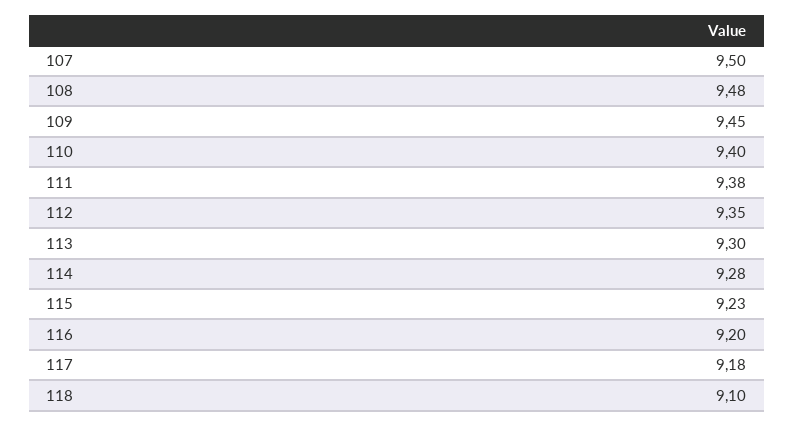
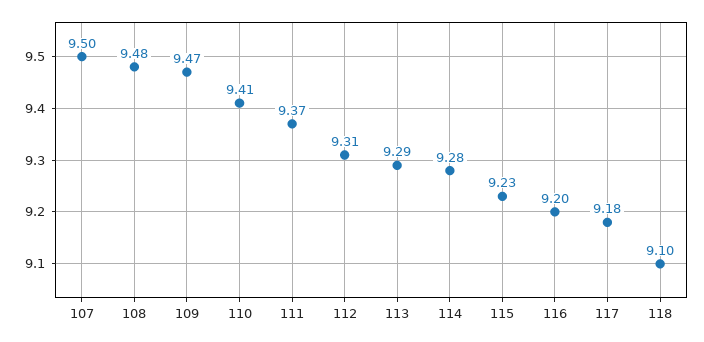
109: 9.45 -> 9.47
110: 9.4 -> 9.41
111: 9.38 -> 9.37
112: 9.35 -> 9.31
113: 9.3 -> 9.29

